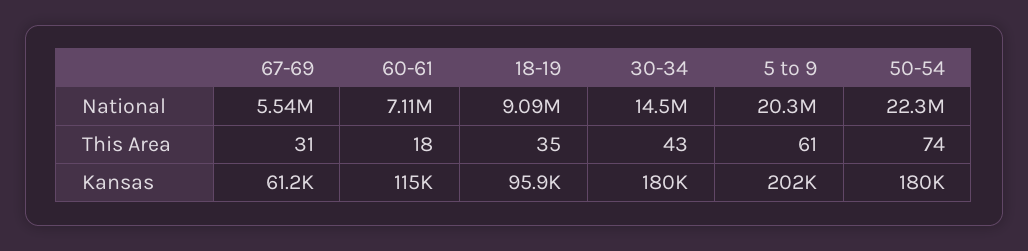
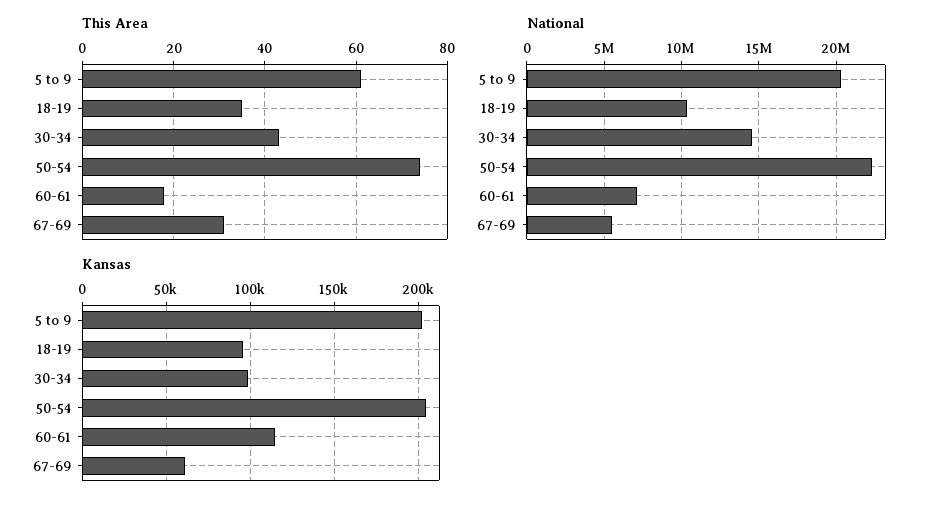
National, 18-19: 9090000 -> 10500000
Kansas, 30-34: 180000 -> 100000
Kansas, 50-54: 180000 -> 205000

